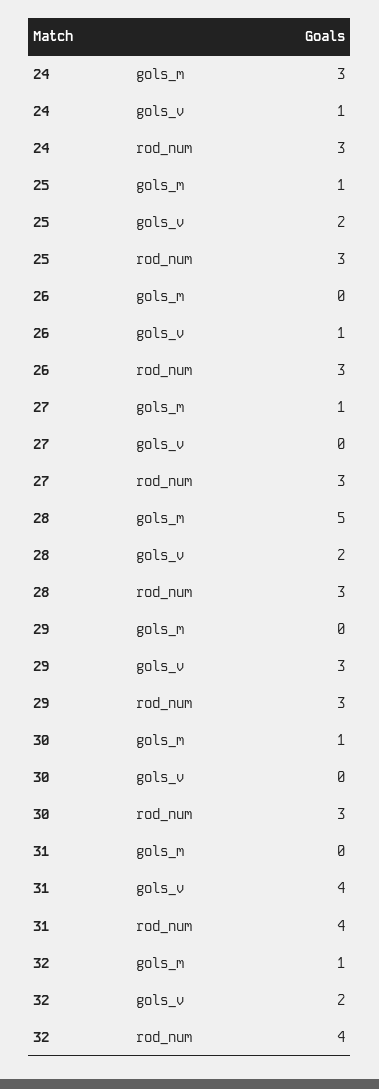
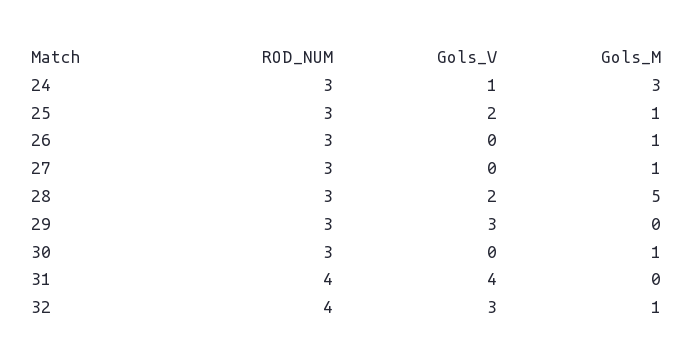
26, gols_m: 0 -> 1
26, gols_v: 1 -> 0
32, gols_v: 2 -> 3

